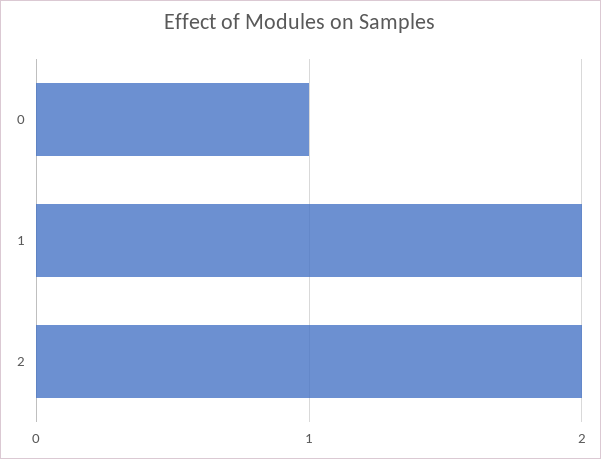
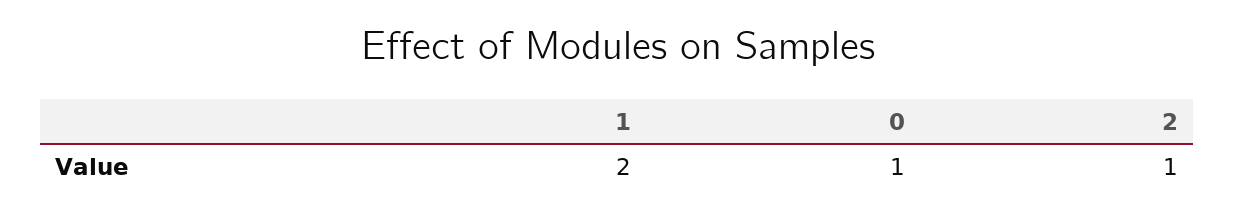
2: 2 -> 1

